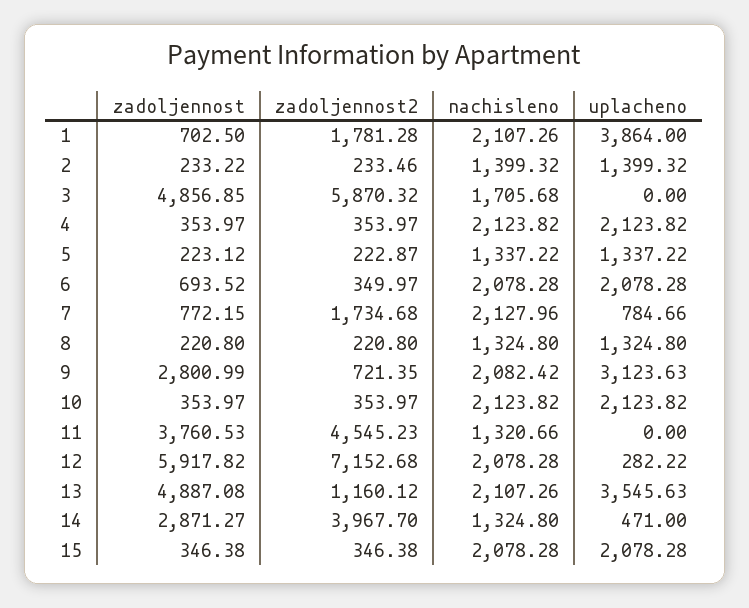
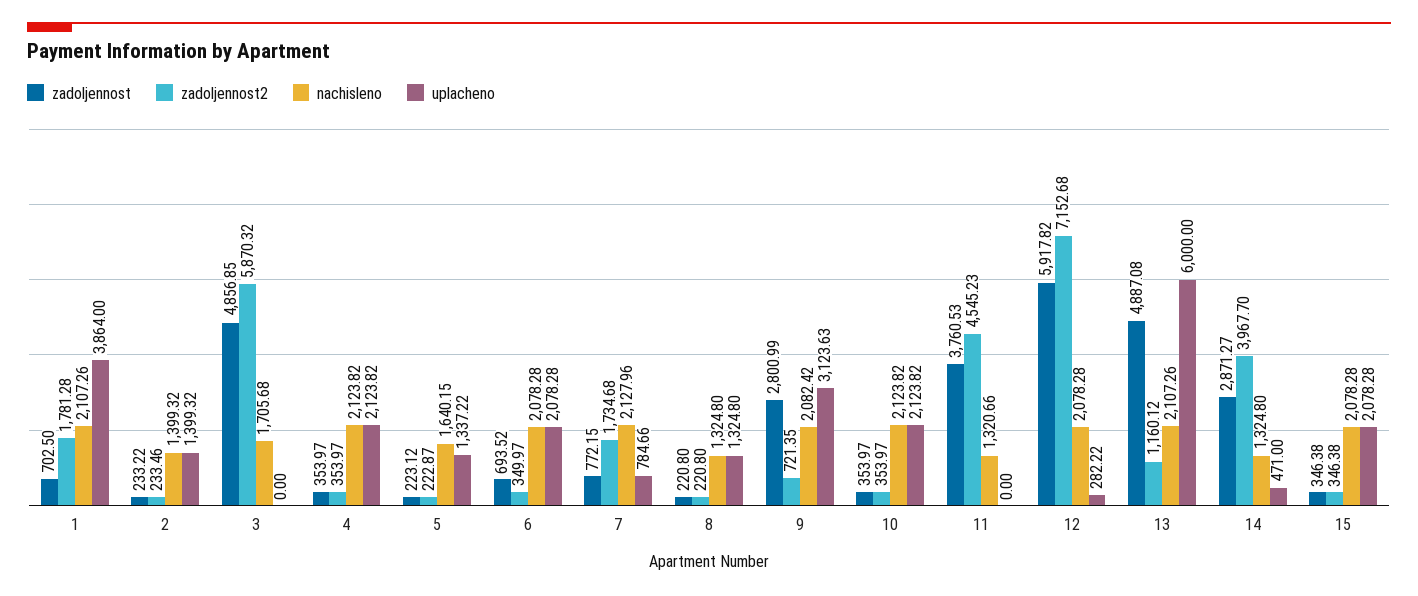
nachisleno, 5: 1337.22 -> 1640.15
uplacheno, 13: 3545.63 -> 6000

